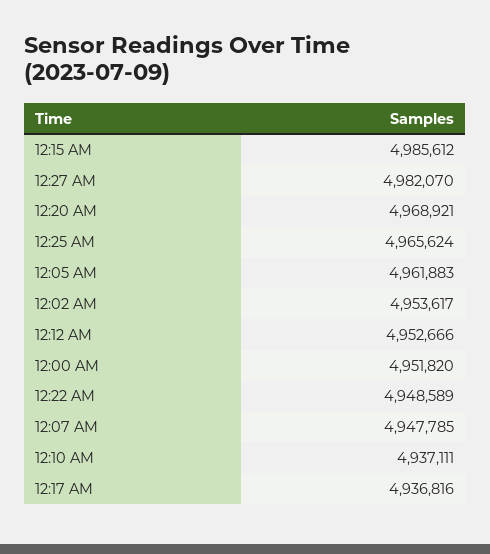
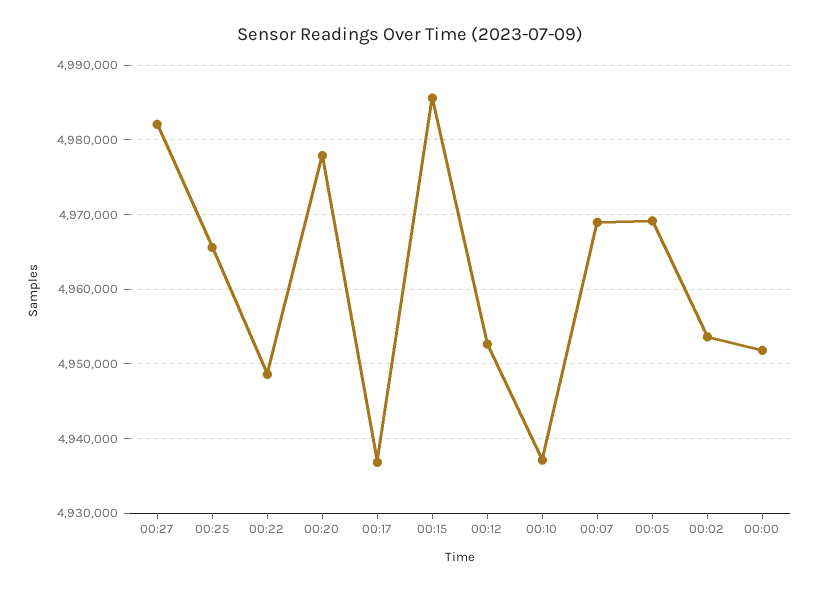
12:20 AM: 4968921 -> 4978000
12:05 AM: 4961883 -> 4969000
12:07 AM: 4947785 -> 4969000

